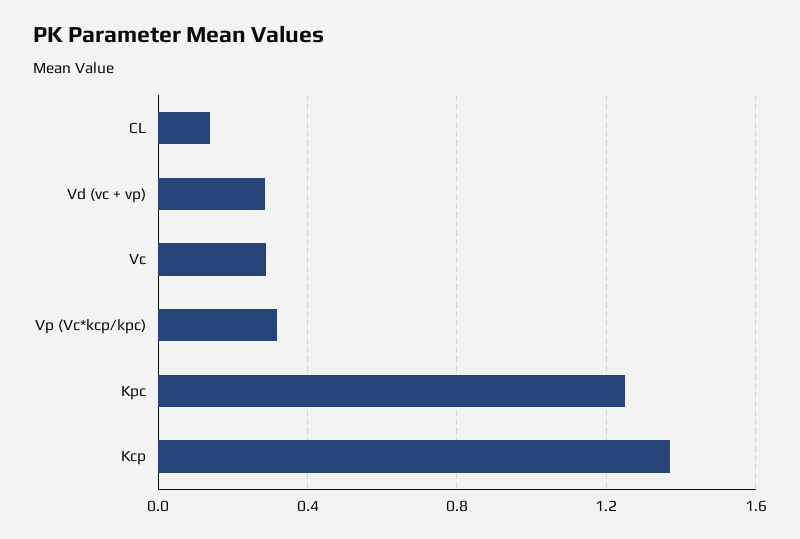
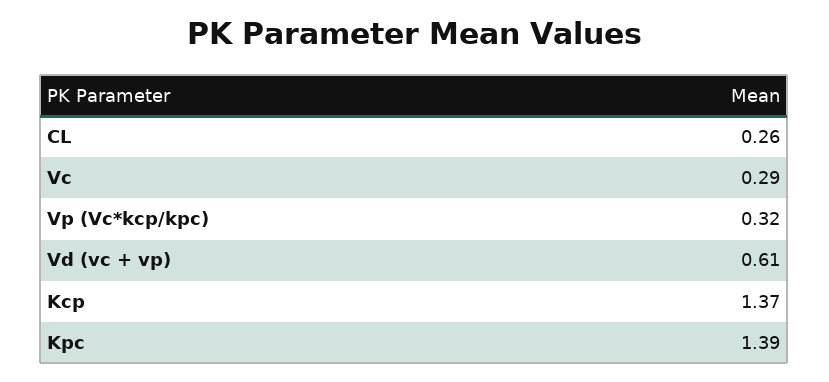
CL: 0.15 -> 0.26
Vd (vc + vp): 0.3 -> 0.61
Kpc: 1.25 -> 1.39

